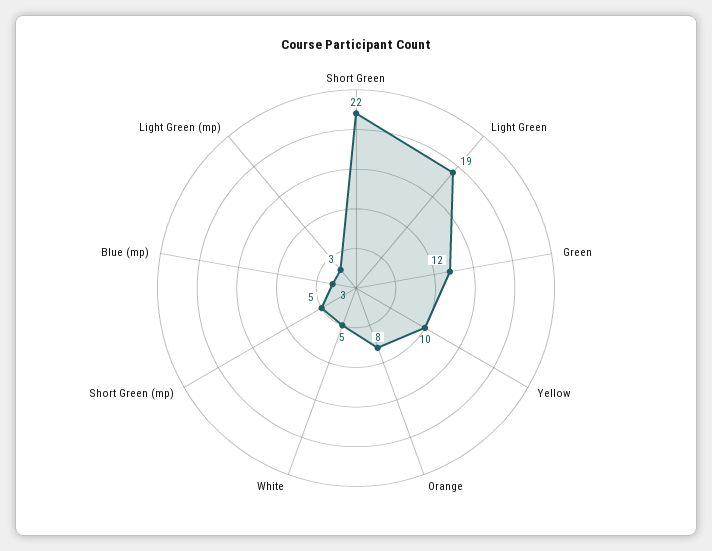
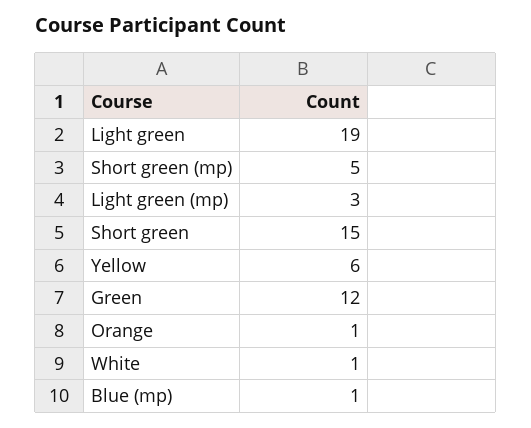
Short Green: 22 -> 15
Yellow: 10 -> 6
Orange: 8 -> 1
White: 5 -> 1
Blue (mp): 3 -> 1

